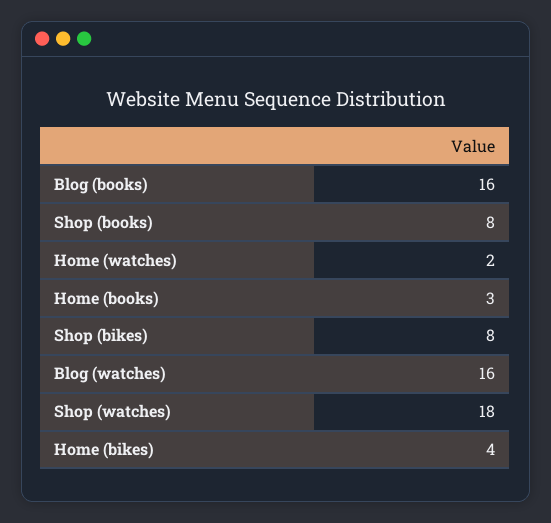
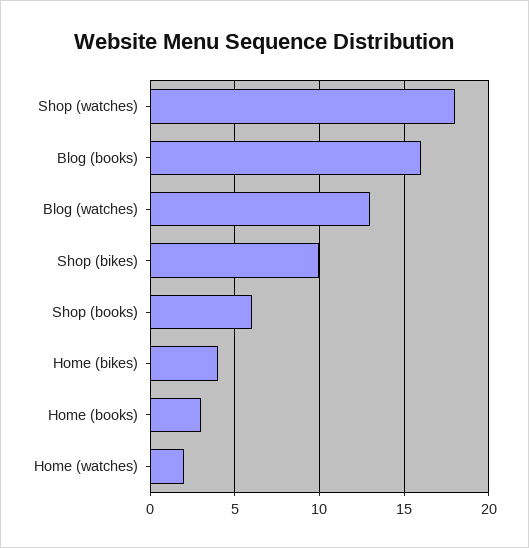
Shop (books): 8 -> 6
Shop (bikes): 8 -> 10
Blog (watches): 16 -> 13

